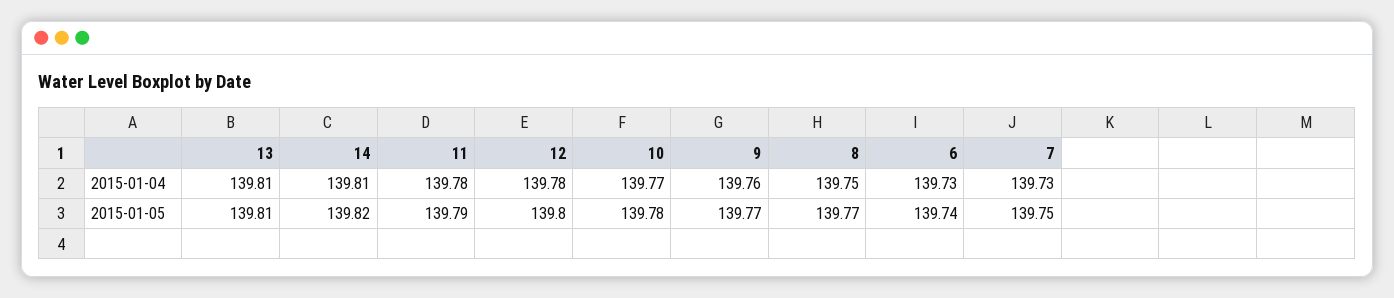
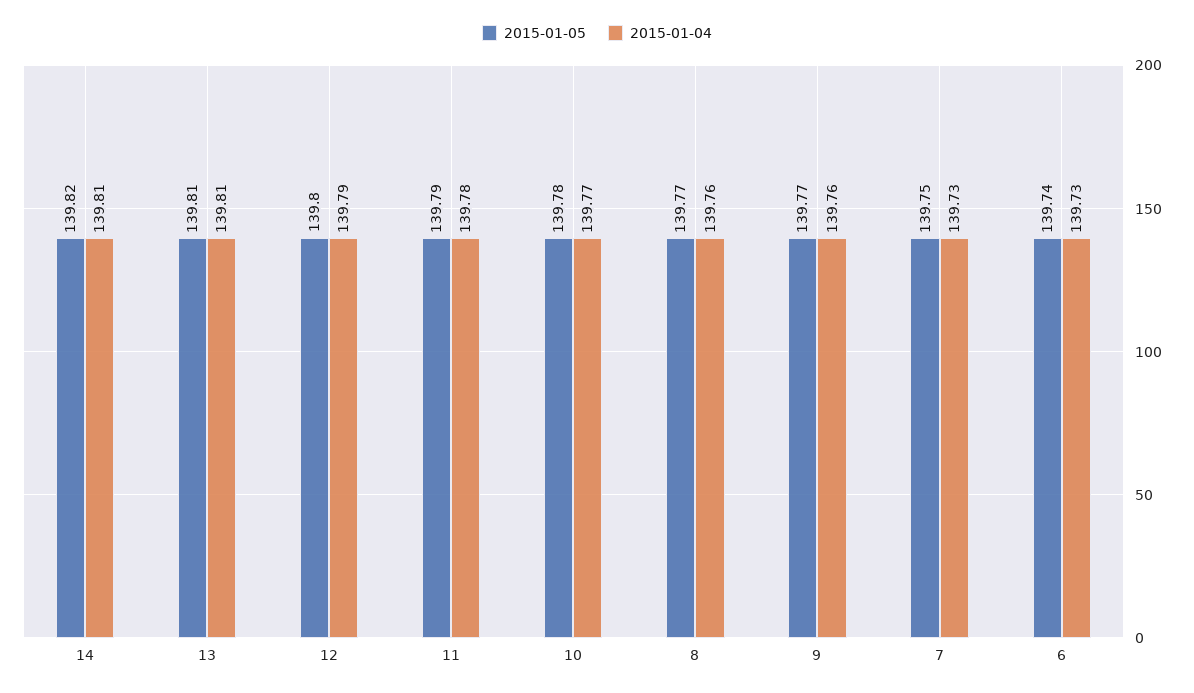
2015-01-04, 12: 139.78 -> 139.79
2015-01-04, 8: 139.75 -> 139.76

